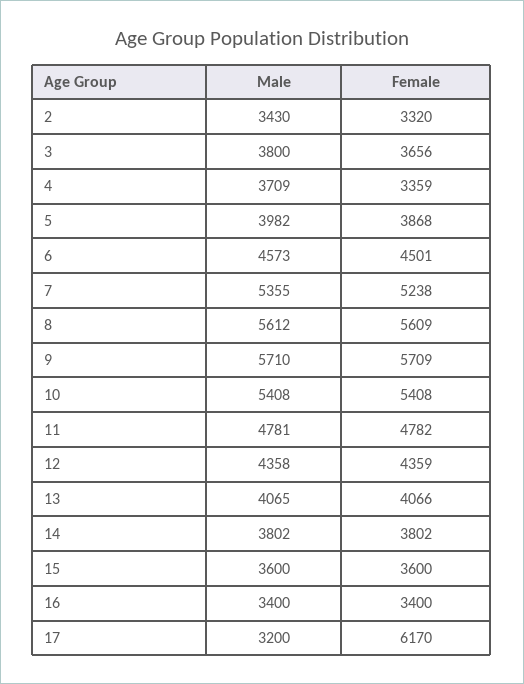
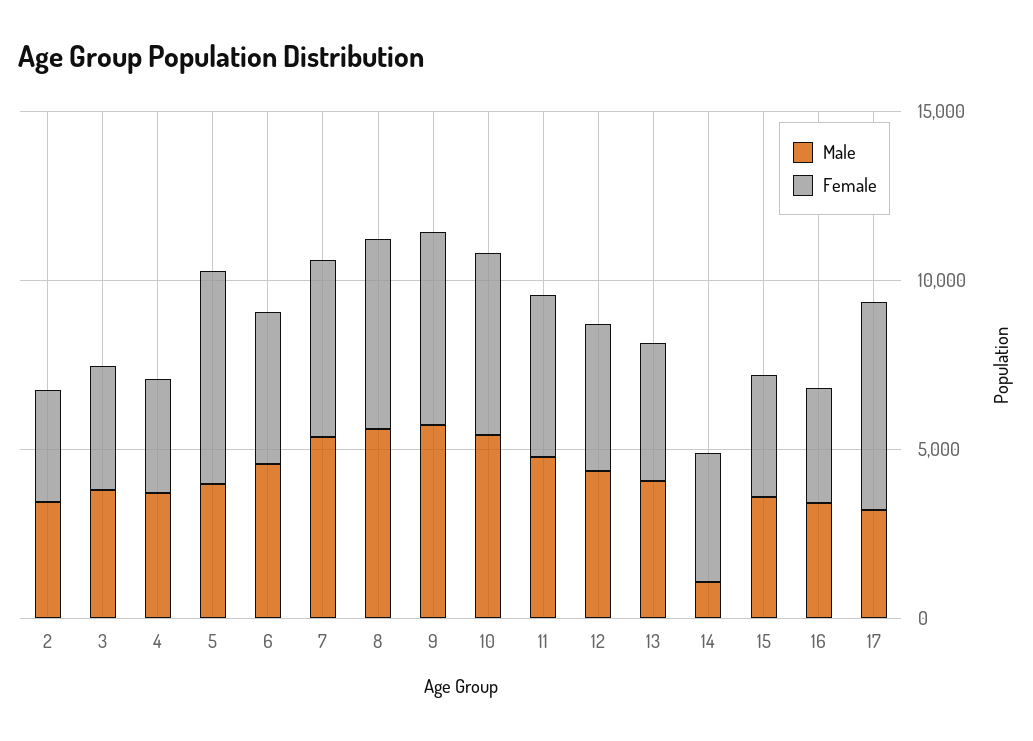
Female, 5: 3868 -> 6000
Male, 14: 3802 -> 1000

